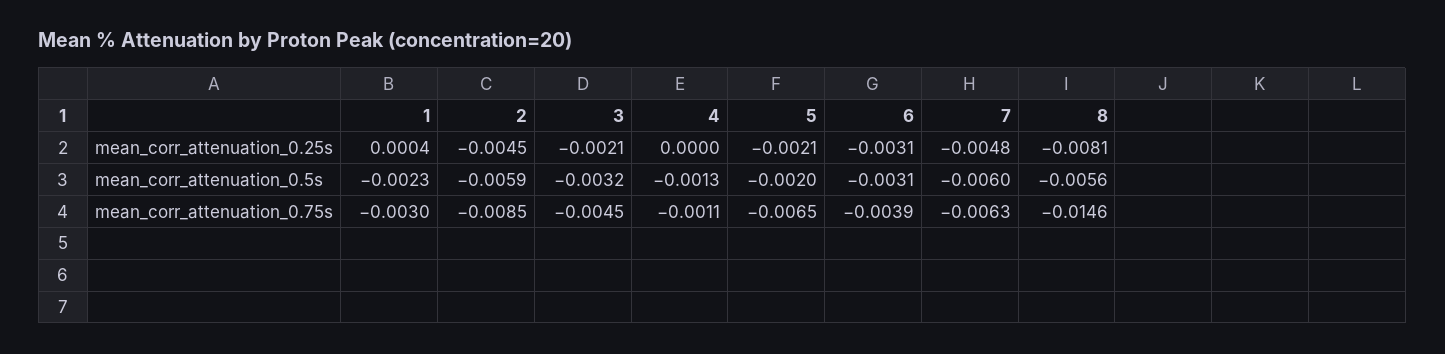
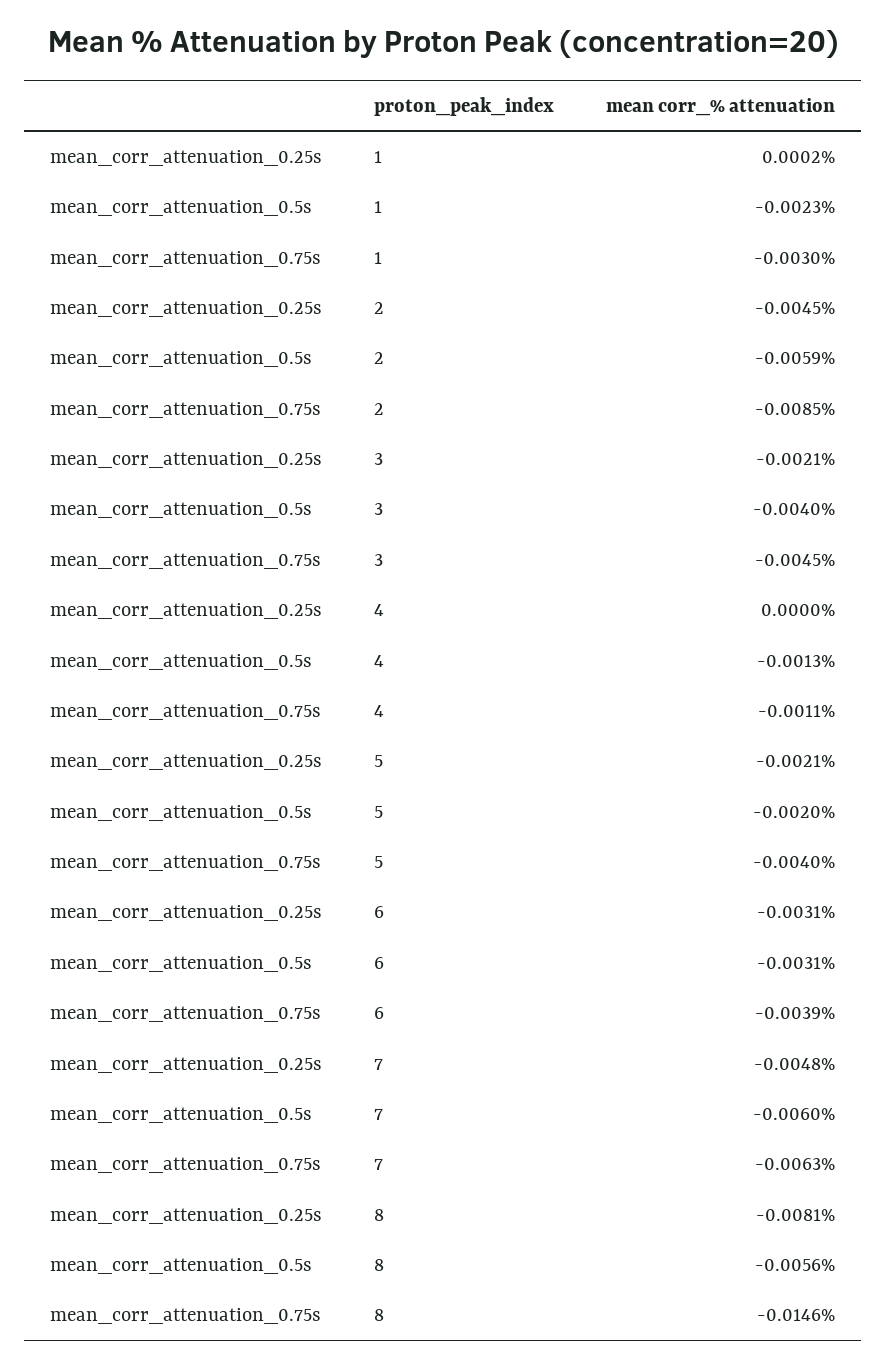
1, mean_corr_attenuation_0.25s: 0.0004 -> 0.0002
3, mean_corr_attenuation_0.5s: -0.0032 -> -0.004
5, mean_corr_attenuation_0.75s: -0.0065 -> -0.004

